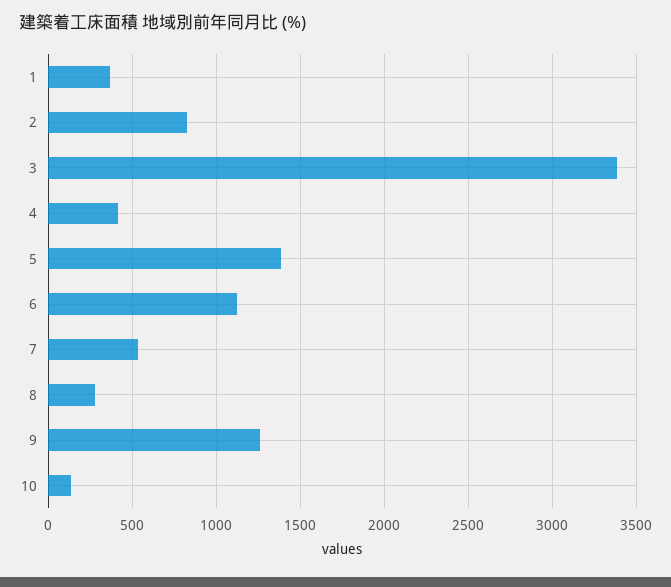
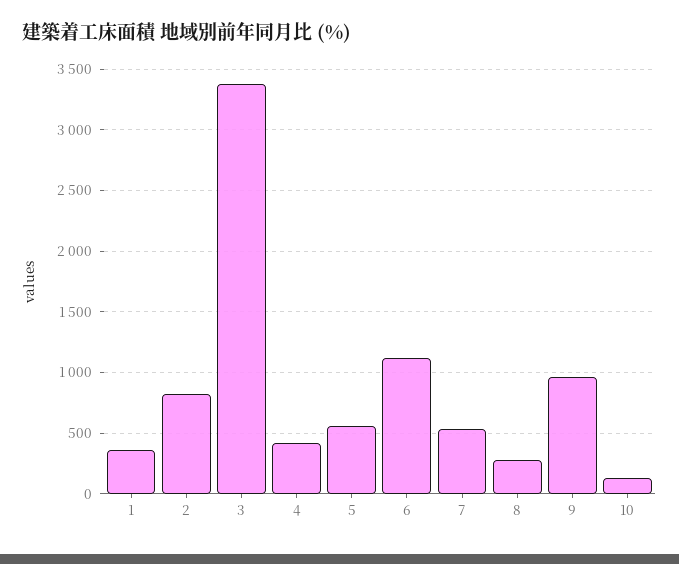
5: 1400 -> 550
9: 1250 -> 950

